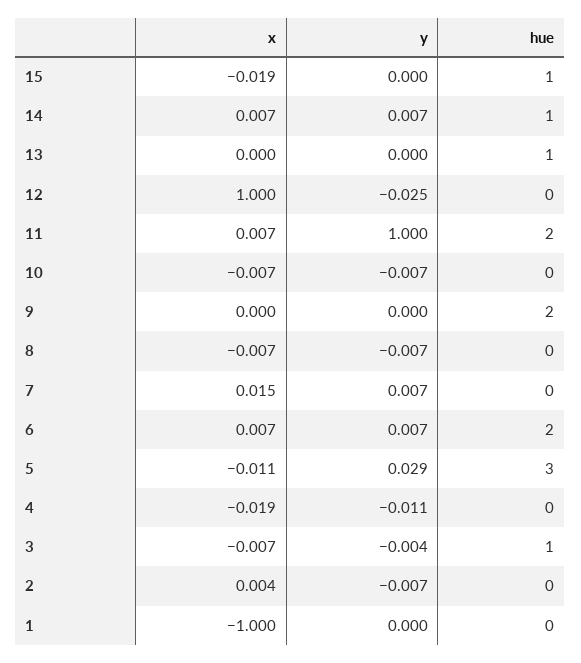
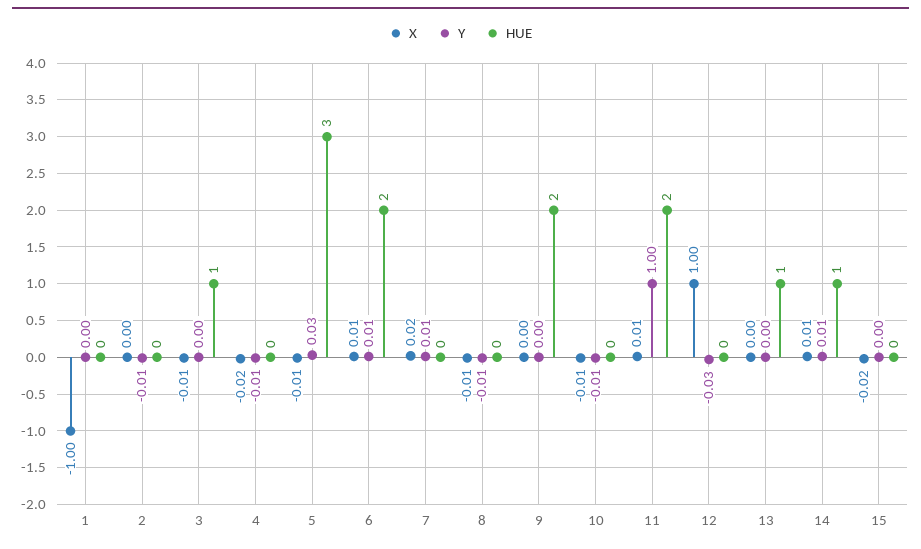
hue, 15: 1 -> 0

